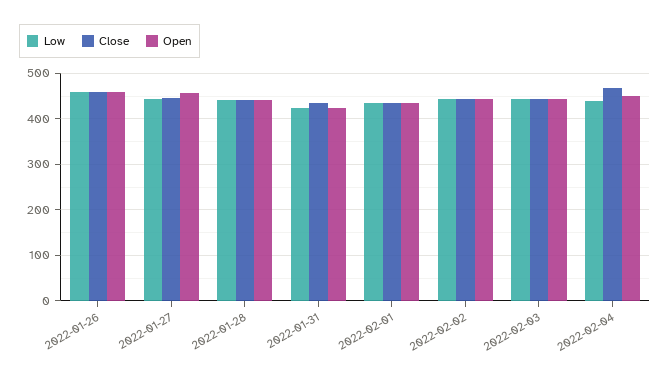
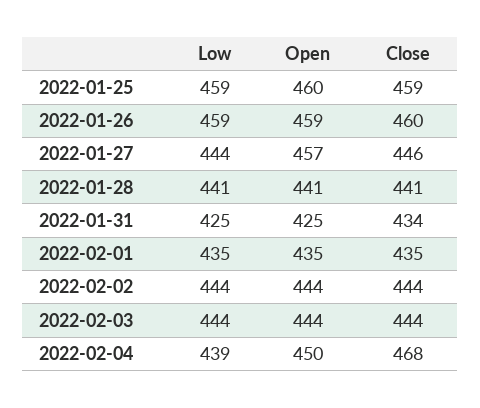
Low, 2022-01-25: none -> 459
Open, 2022-01-25: none -> 460
Close, 2022-01-25: none -> 459

